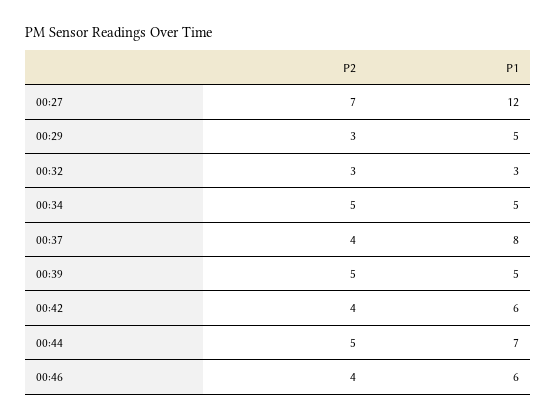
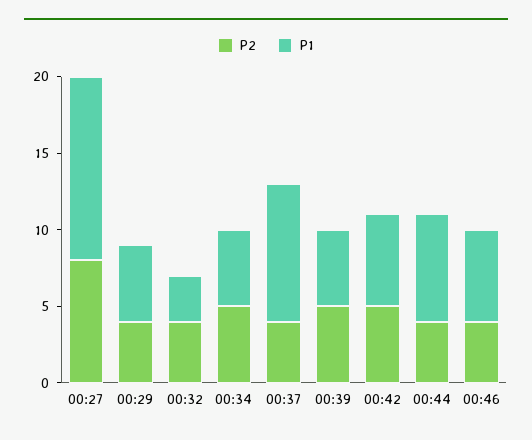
P2, 00:27: 7 -> 8
P2, 00:29: 3 -> 4
P2, 00:32: 3 -> 4
P1, 00:37: 8 -> 9
P2, 00:42: 4 -> 5
P2, 00:44: 5 -> 4

